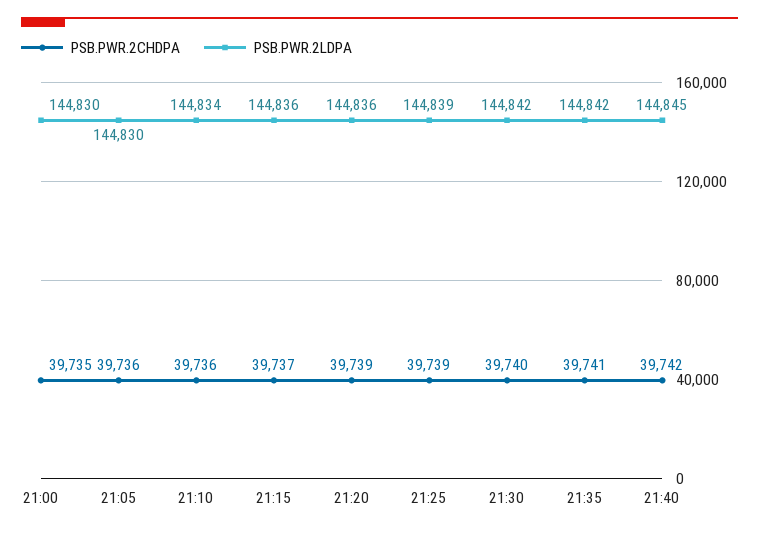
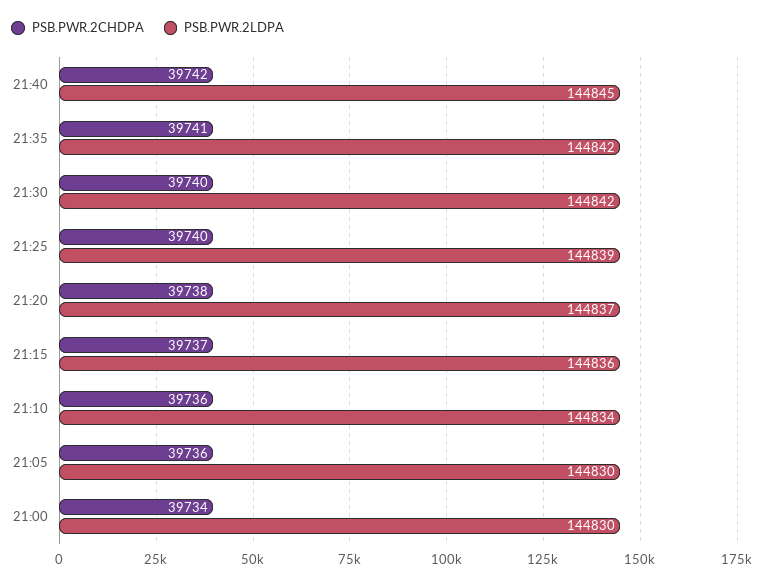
PSB.PWR.2CHDPA, 21:00: 39735 -> 39734
PSB.PWR.2CHDPA, 21:20: 39739 -> 39738
PSB.PWR.2LDPA, 21:20: 144836 -> 144837
PSB.PWR.2CHDPA, 21:25: 39739 -> 39740

